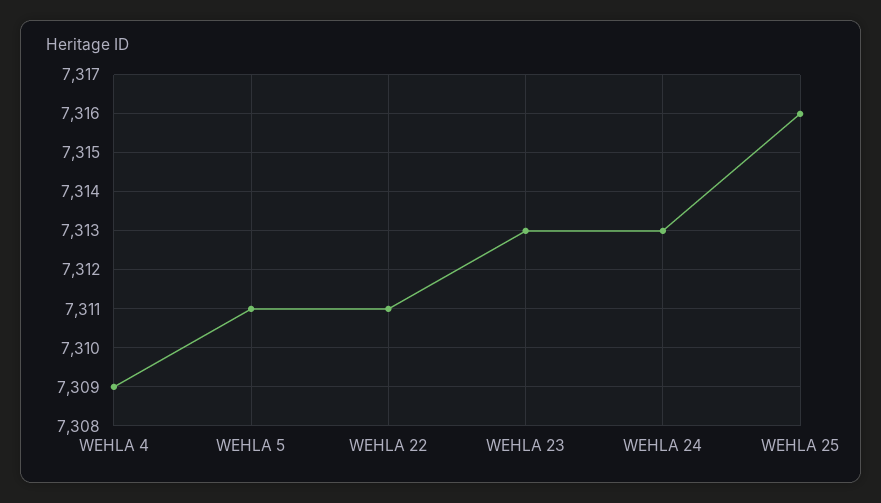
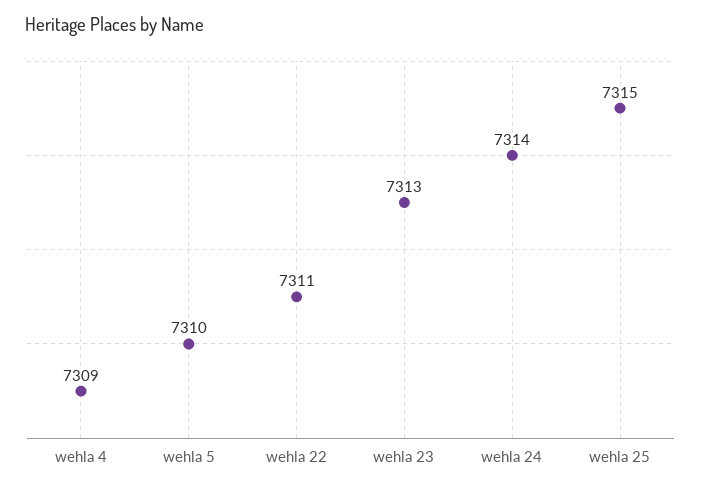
WEHLA 5: 7311 -> 7310
WEHLA 24: 7313 -> 7314
WEHLA 25: 7316 -> 7315

